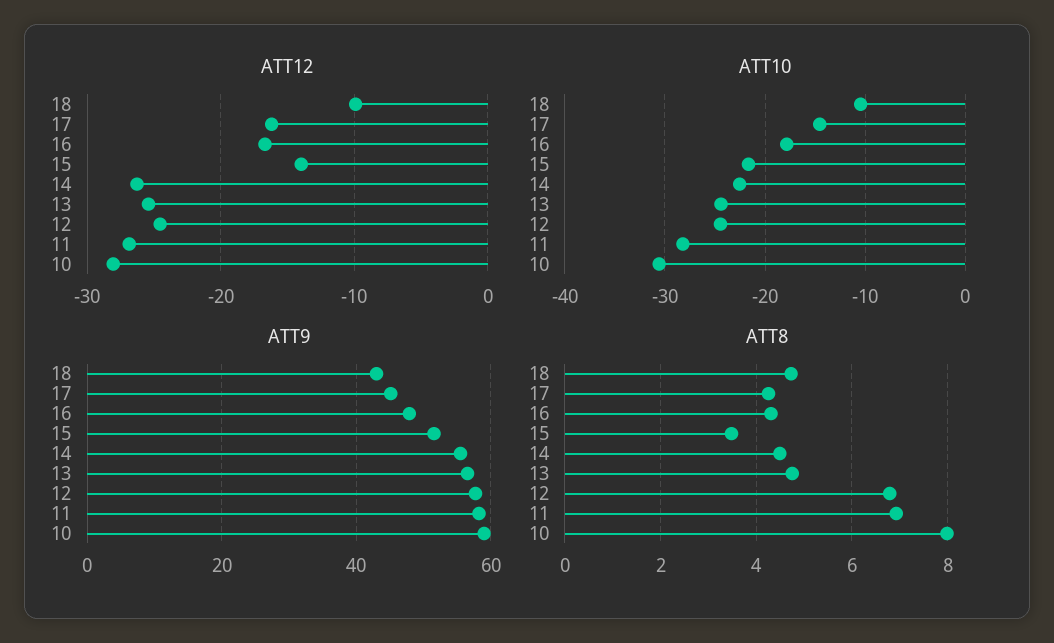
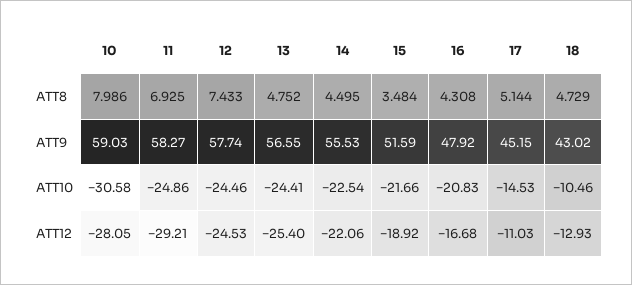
ATT12, 18: -10 -> -12.93
ATT12, 17: -16 -> -11.03
ATT12, 15: -14 -> -18.92
ATT12, 14: -26 -> -22.06
ATT12, 11: -27 -> -29.21
ATT10, 16: -18 -> -20.83
ATT10, 11: -28 -> -24.86
ATT8, 17: 4.2 -> 5.144
ATT8, 12: 6.8 -> 7.433

